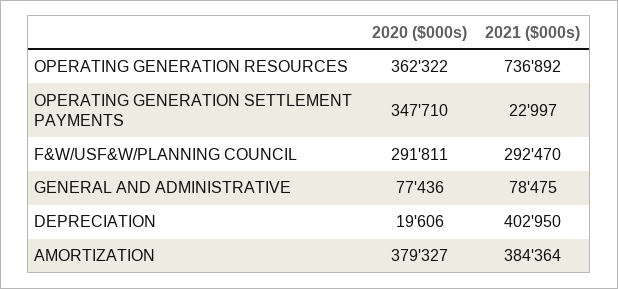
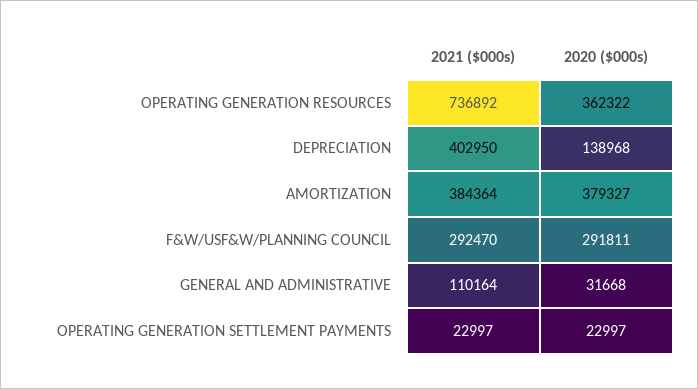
2020 ($000s), OPERATING GENERATION SETTLEMENT PAYMENTS: 347710 -> 22997
2020 ($000s), GENERAL AND ADMINISTRATIVE: 77436 -> 31668
2021 ($000s), GENERAL AND ADMINISTRATIVE: 78475 -> 110164
2020 ($000s), DEPRECIATION: 19606 -> 138968

